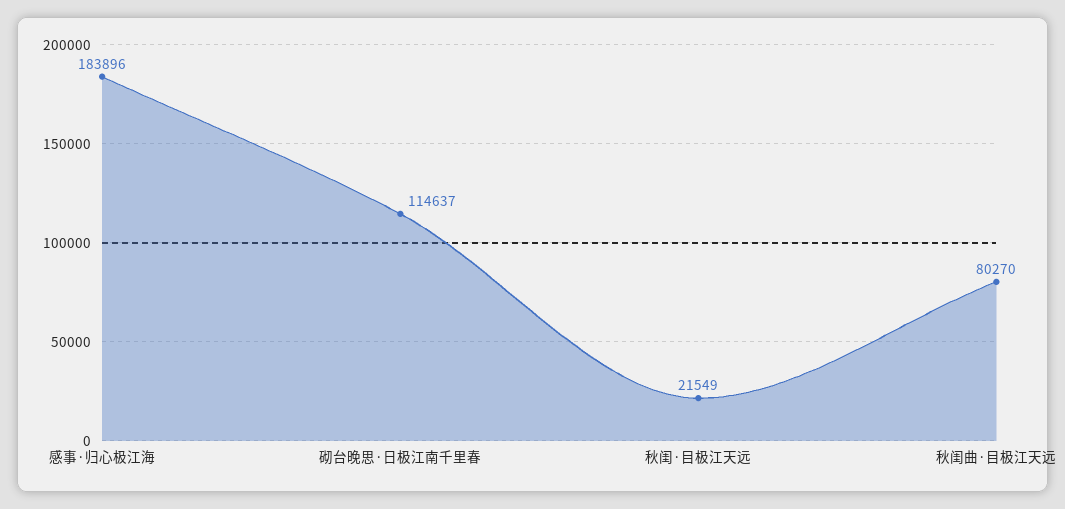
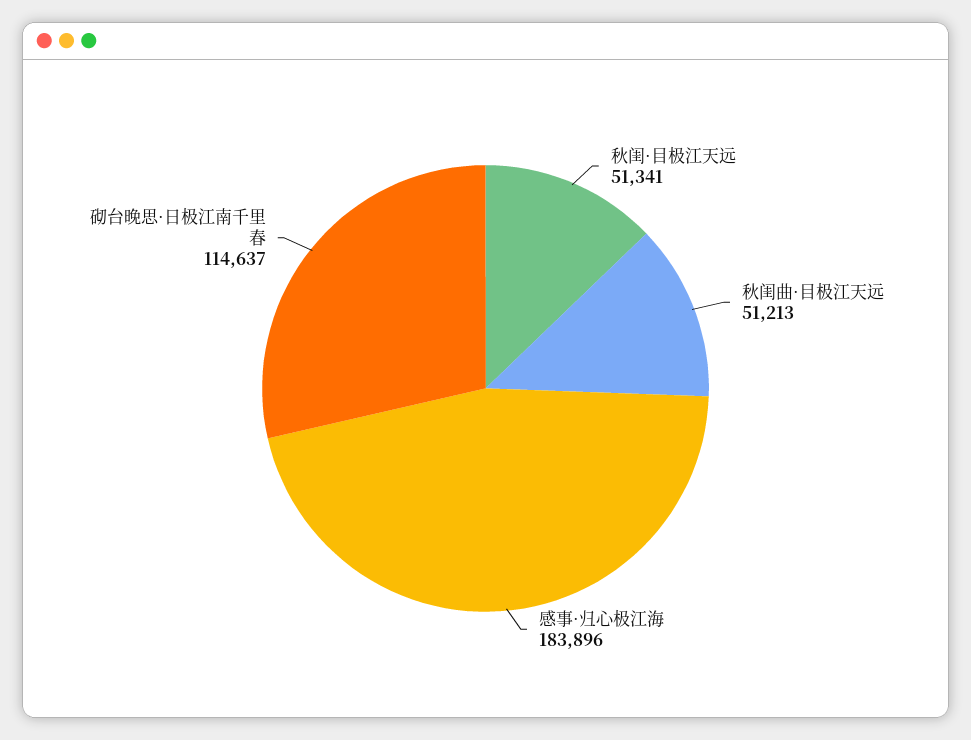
秋闺·目极江天远: 21549 -> 51341
秋闺曲·目极江天远: 80270 -> 51213

